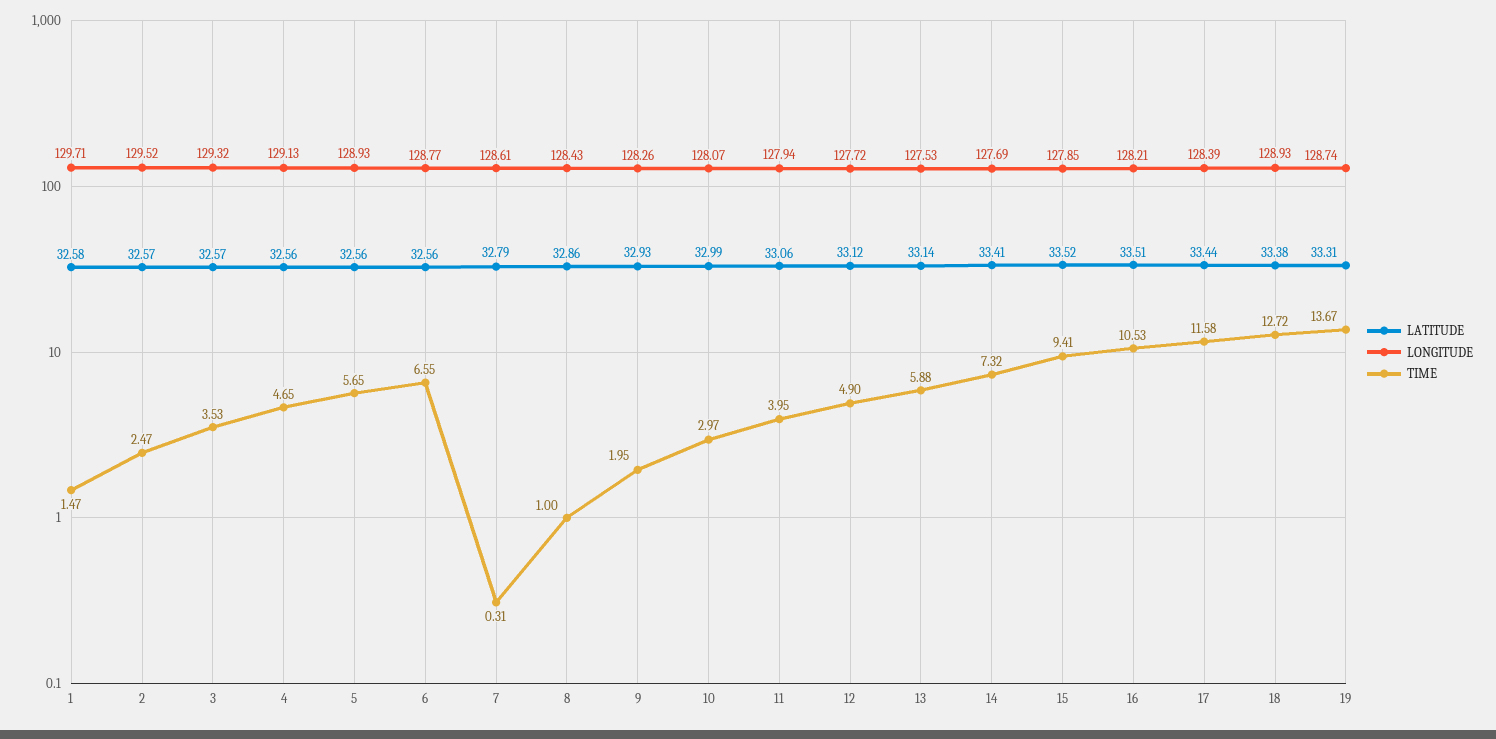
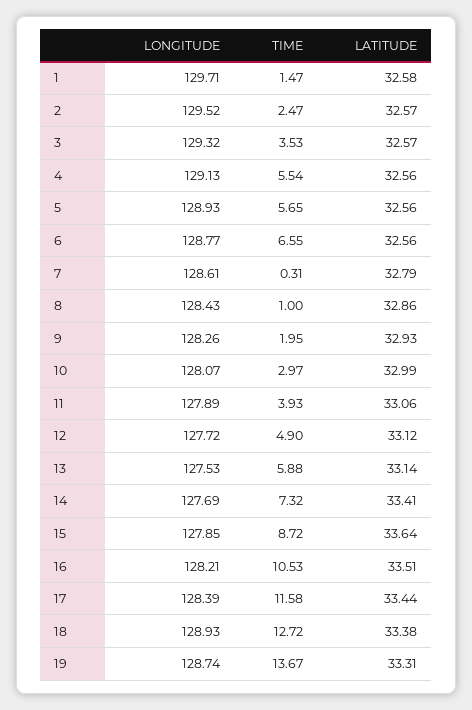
TIME, 4: 4.65 -> 5.54
LONGITUDE, 11: 127.94 -> 127.89
TIME, 11: 3.95 -> 3.93
LATITUDE, 15: 33.52 -> 33.64
TIME, 15: 9.41 -> 8.72

